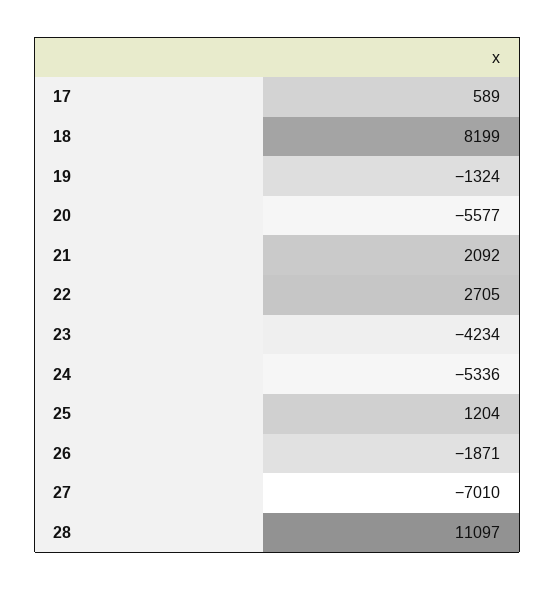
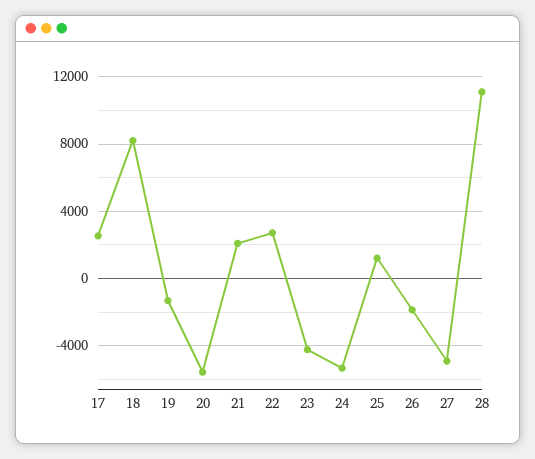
17: 589 -> 2500
27: -7010 -> -5000

